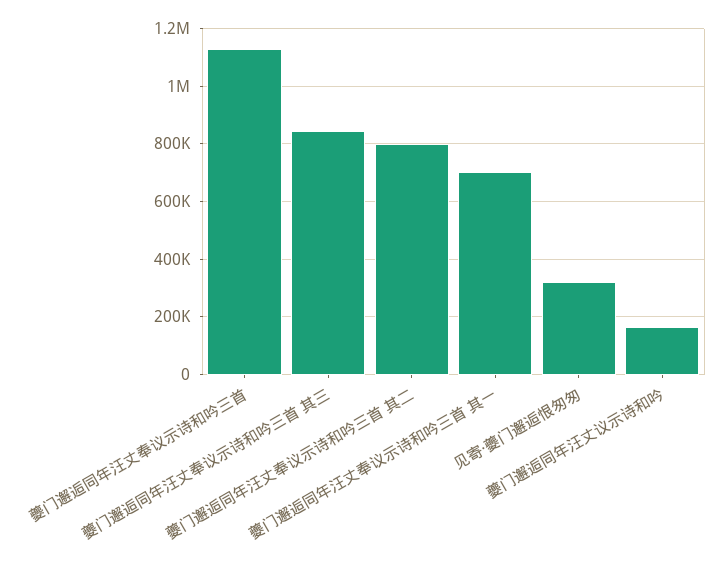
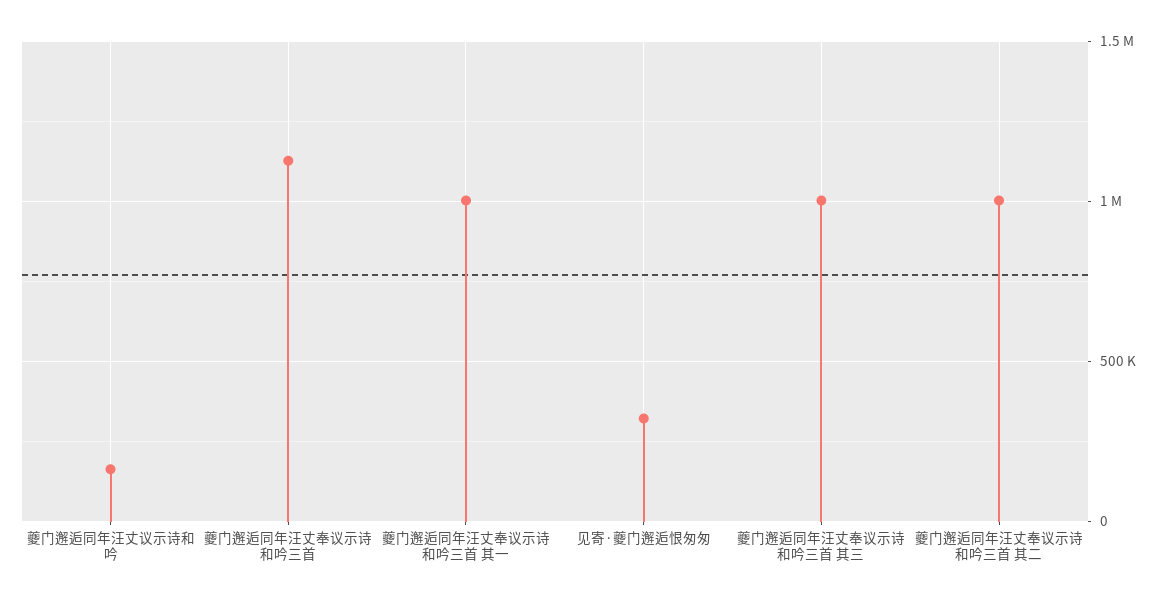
夔门邂逅同年汪丈奉议示诗和吟三首 其三: 850000 -> 1000000
夔门邂逅同年汪丈奉议示诗和吟三首 其二: 800000 -> 1000000
夔门邂逅同年汪丈奉议示诗和吟三首 其一: 700000 -> 1000000

